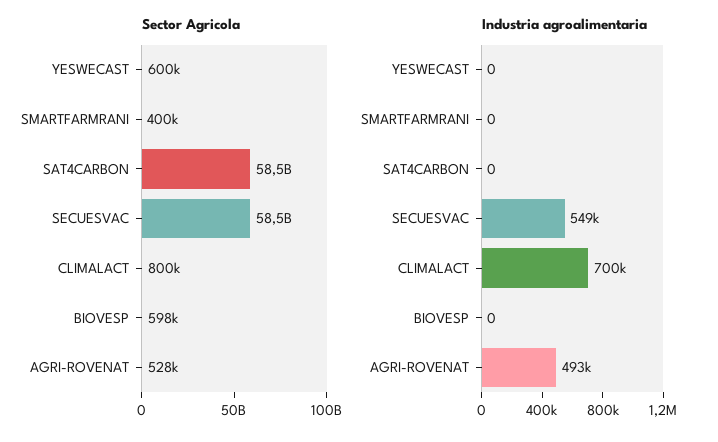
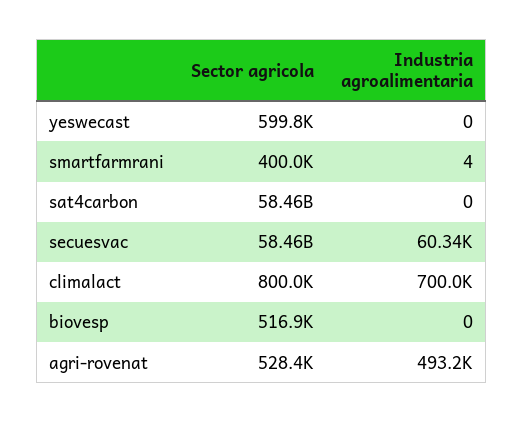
Sector Agricola, BIOVESP: 598000 -> 516900
Industria agroalimentaria, SMARTFARMRANI: 0 -> 4
Industria agroalimentaria, SECUESVAC: 549000 -> 60340

